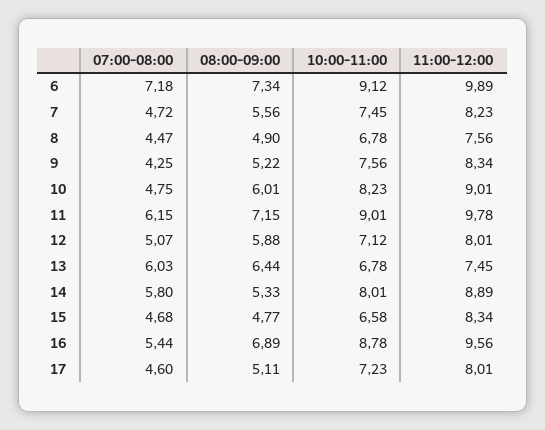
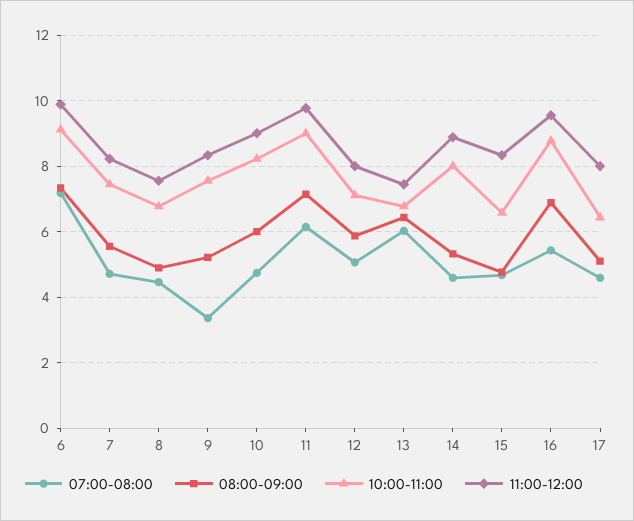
07:00-08:00, 9: 4.25 -> 3.4
07:00-08:00, 14: 5.8 -> 4.6
10:00-11:00, 17: 7.23 -> 6.4

